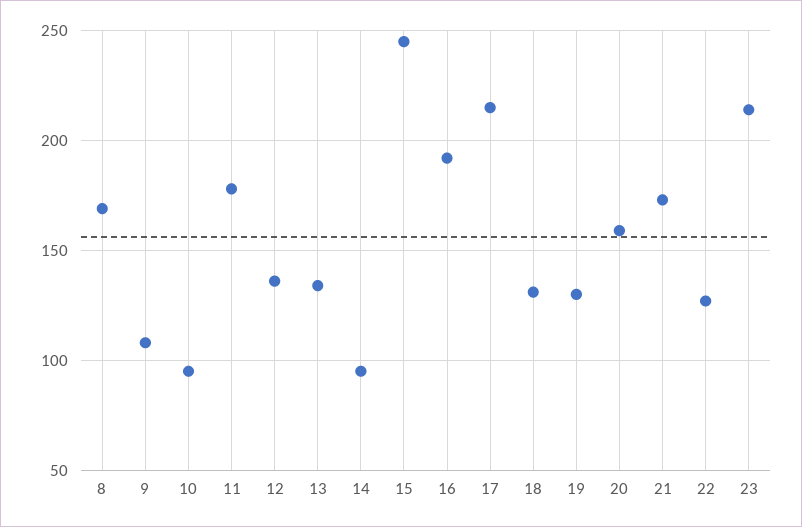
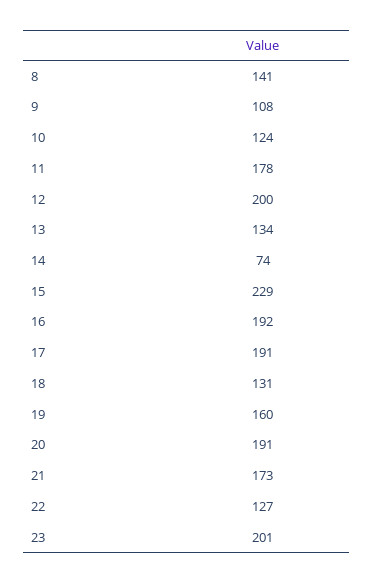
8: 170 -> 141
10: 95 -> 124
12: 135 -> 200
14: 95 -> 74
15: 245 -> 229
17: 215 -> 191
19: 130 -> 160
20: 160 -> 191
23: 215 -> 201

